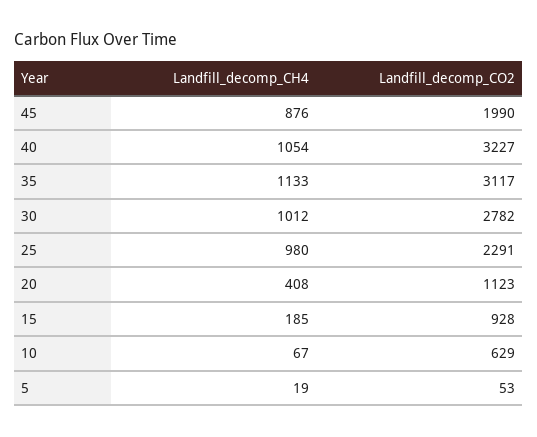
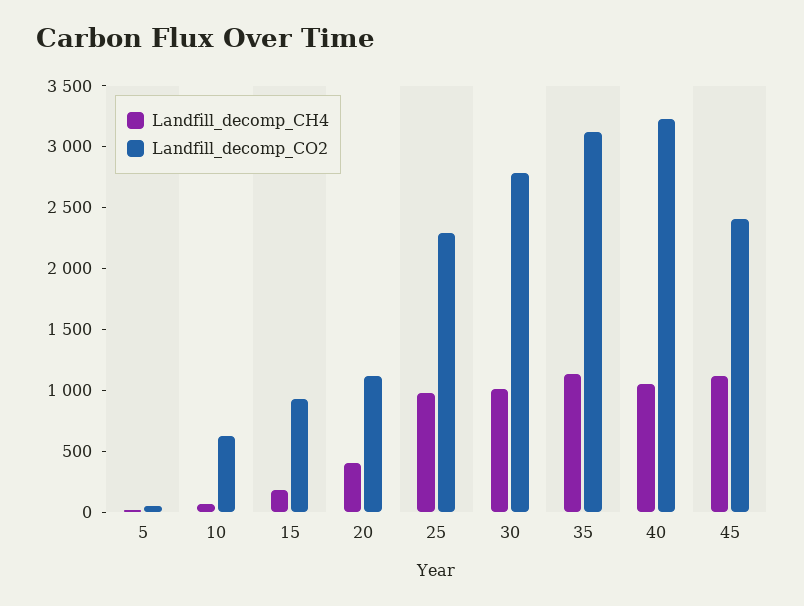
Landfill_decomp_CH4, 45: 876 -> 1100
Landfill_decomp_CO2, 45: 1990 -> 2400

